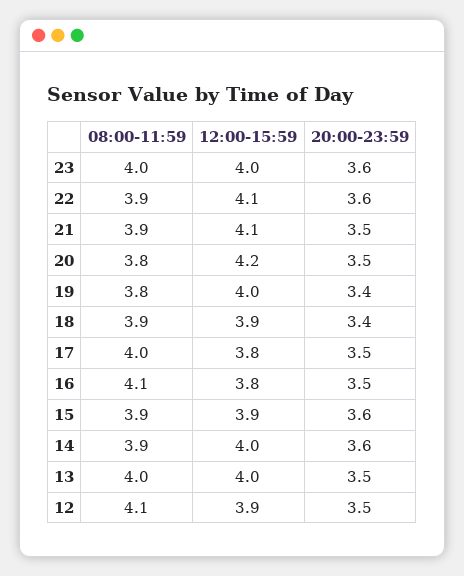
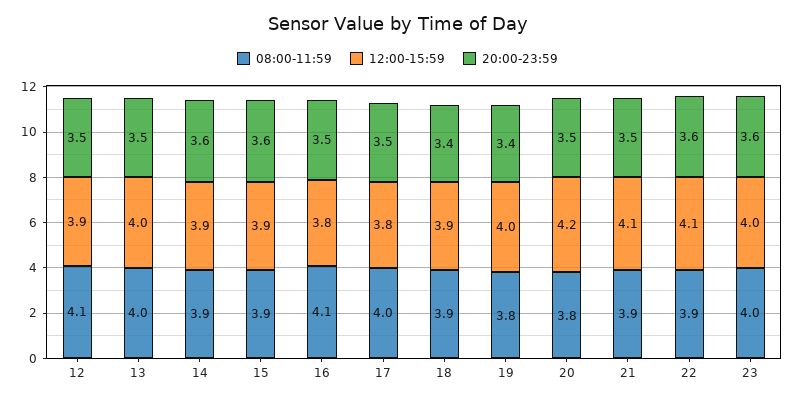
12:00-15:59, 14: 4 -> 3.9

